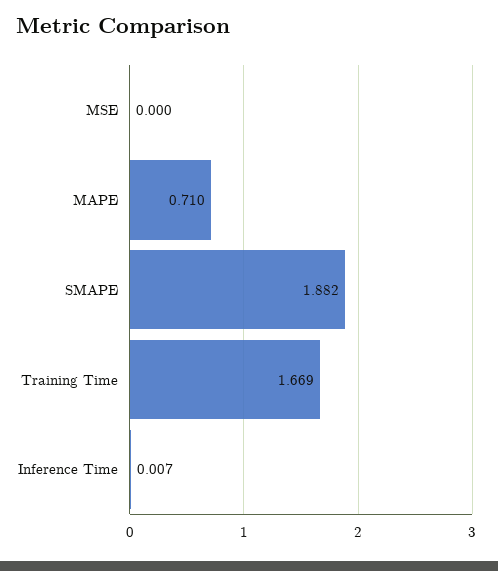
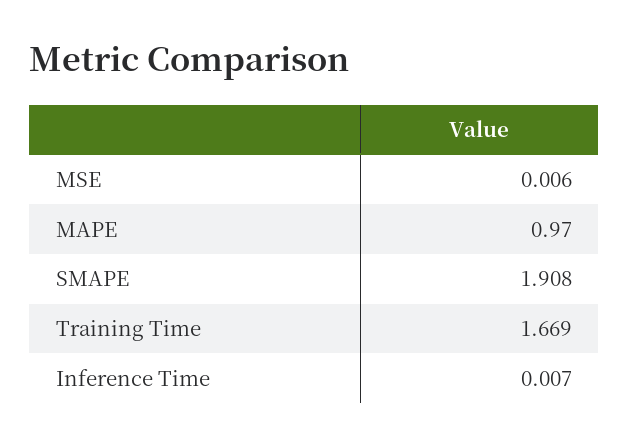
MSE: 0 -> 0.006
MAPE: 0.71 -> 0.97
SMAPE: 1.882 -> 1.908

